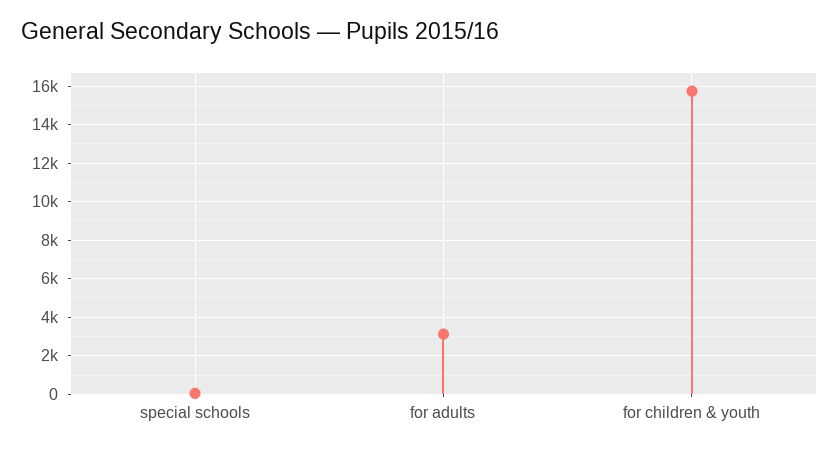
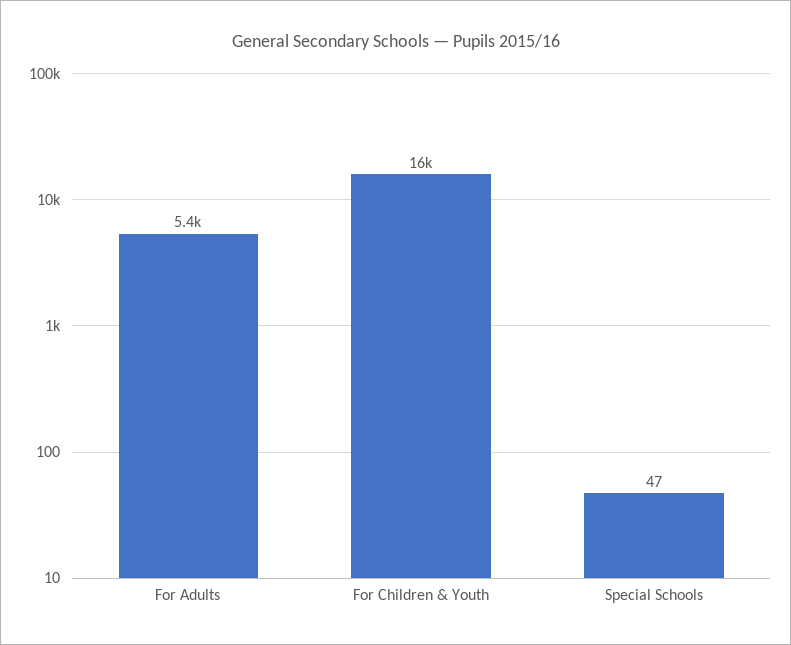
for adults: 3000 -> 5400

